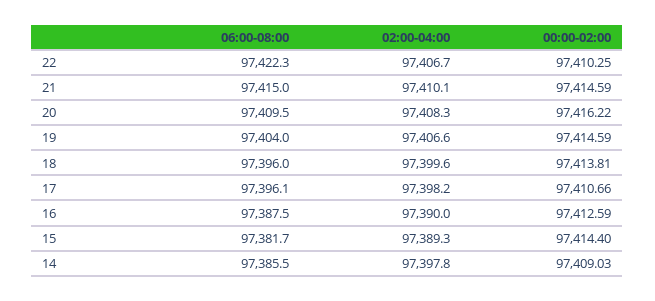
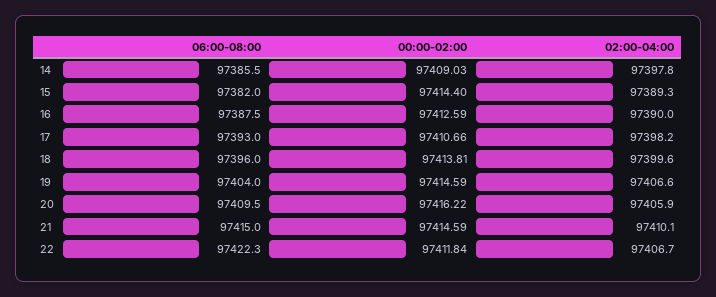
00:00-02:00, 22: 97410.25 -> 97411.84
02:00-04:00, 20: 97408.3 -> 97405.9
06:00-08:00, 17: 97396.1 -> 97393
06:00-08:00, 15: 97381.7 -> 97382

